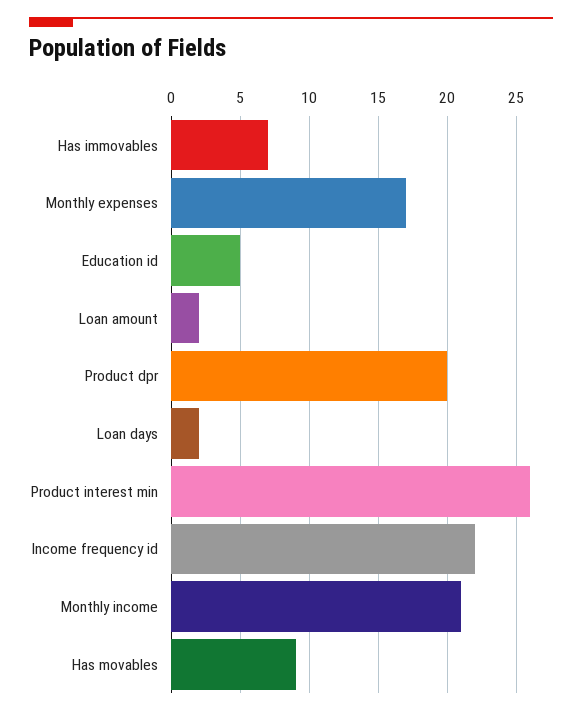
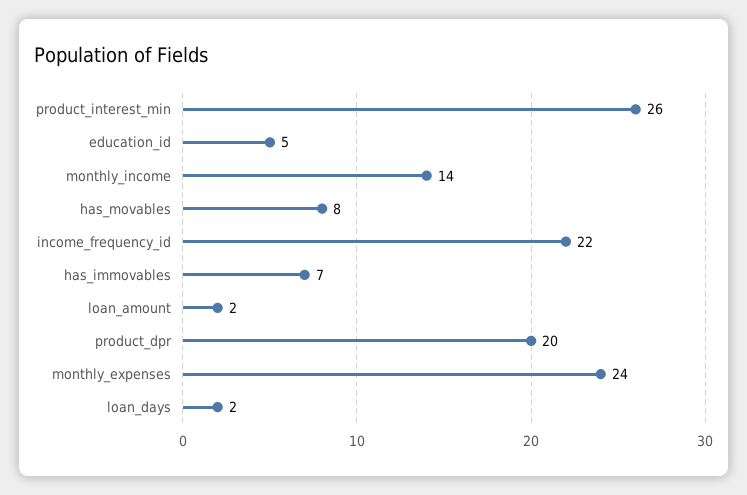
Monthly expenses: 17 -> 24
Monthly income: 21 -> 14
Has movables: 9 -> 8

